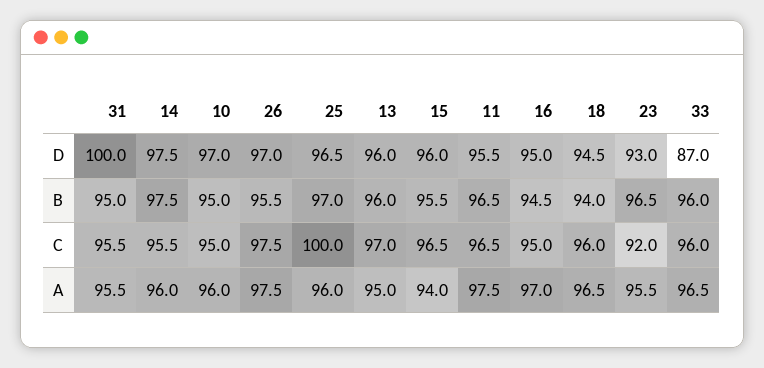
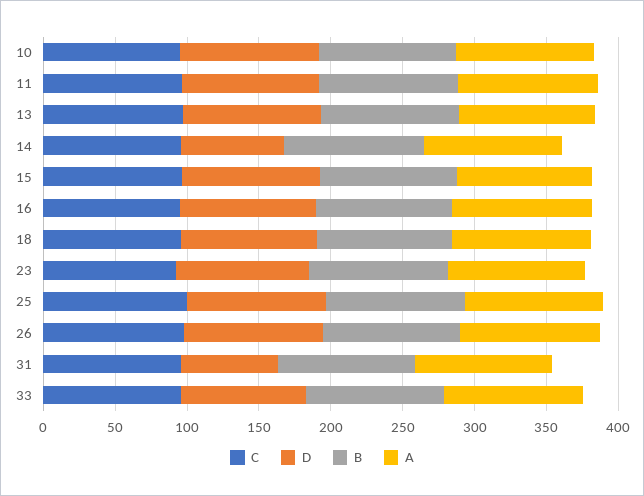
D, 31: 100 -> 70
D, 14: 97.5 -> 70

